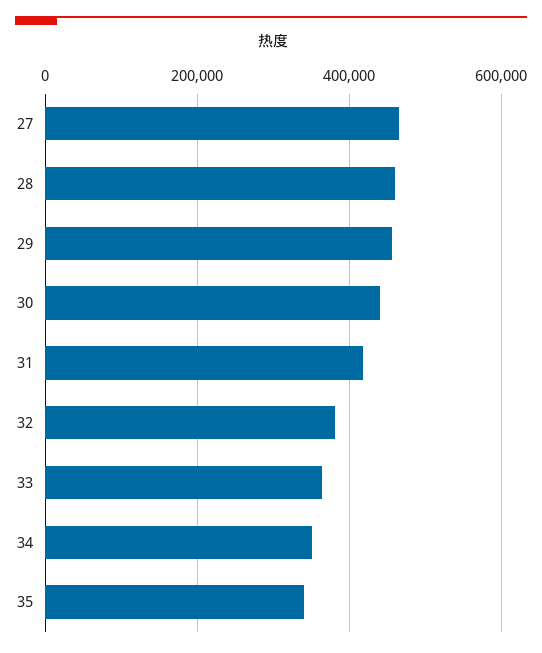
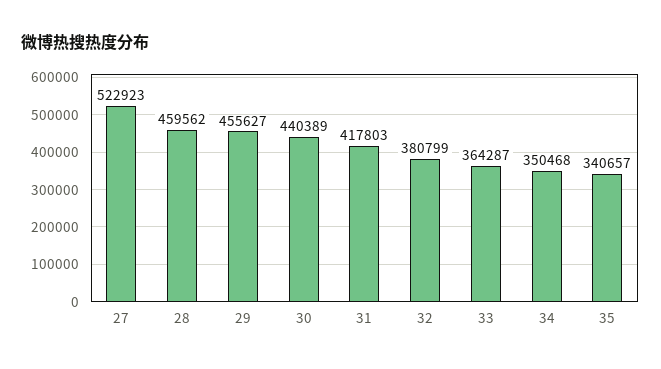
27: 460000 -> 522923

